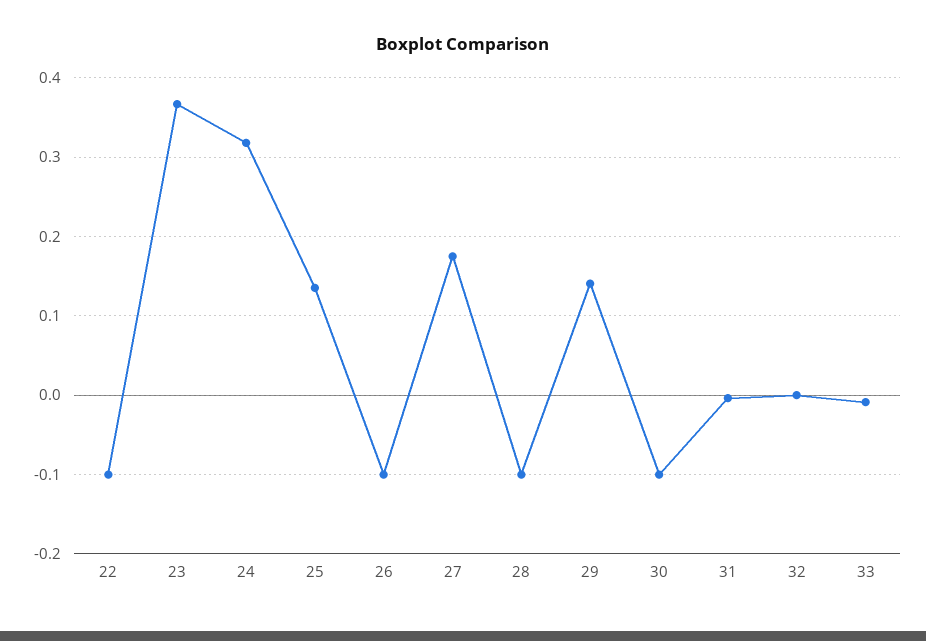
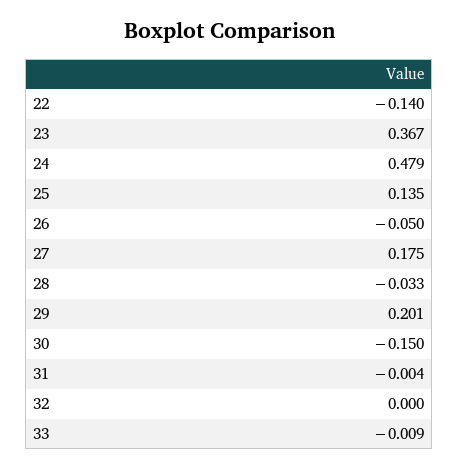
22: -0.1 -> -0.14
24: 0.32 -> 0.479
26: -0.1 -> -0.05
28: -0.1 -> -0.033
29: 0.14 -> 0.201
30: -0.1 -> -0.15

